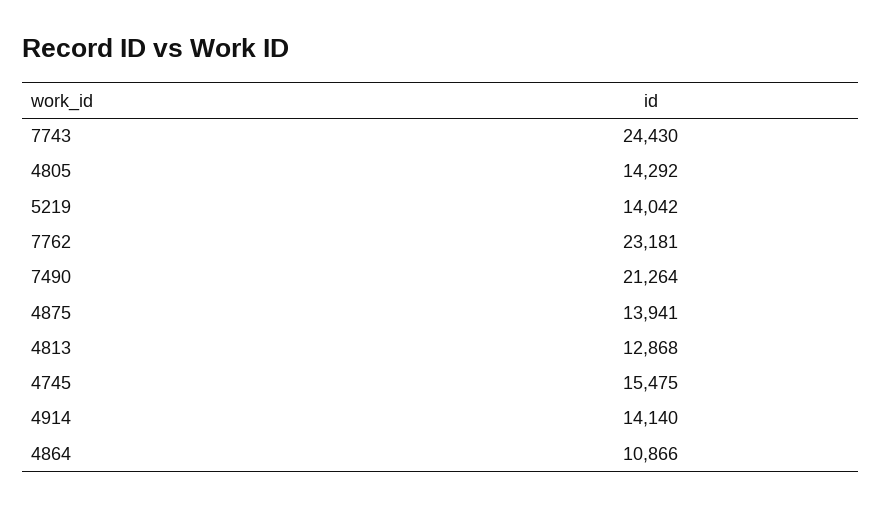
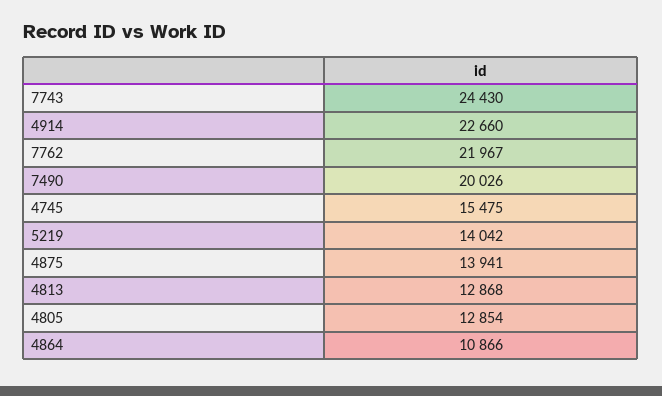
4805: 14292 -> 12854
7762: 23181 -> 21967
7490: 21264 -> 20026
4914: 14140 -> 22660

